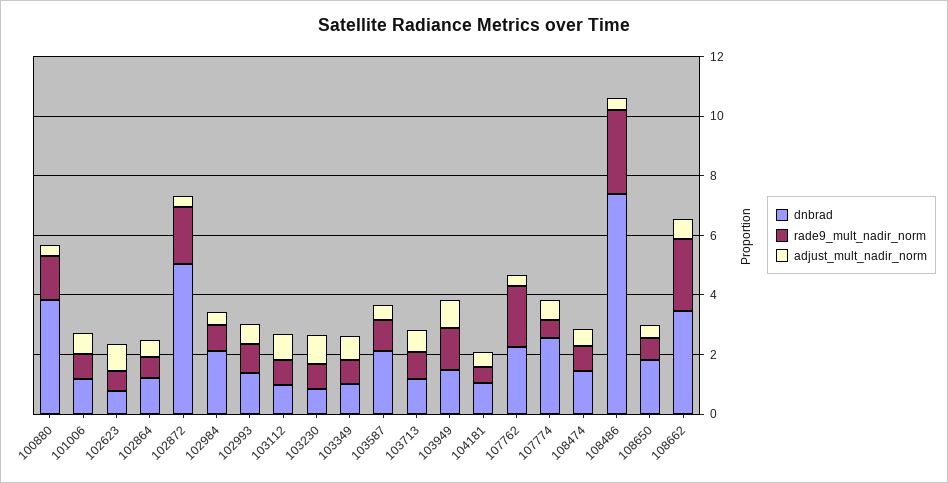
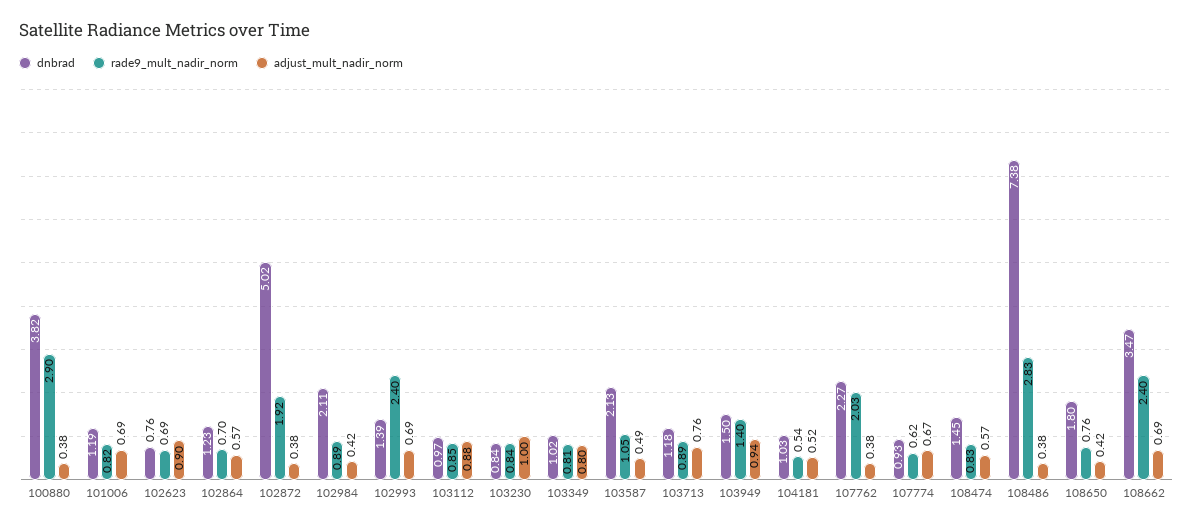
rade9_mult_nadir_norm, 100880: 1.5 -> 2.9
rade9_mult_nadir_norm, 102993: 1 -> 2.4
dnbrad, 107774: 2.5 -> 0.93

